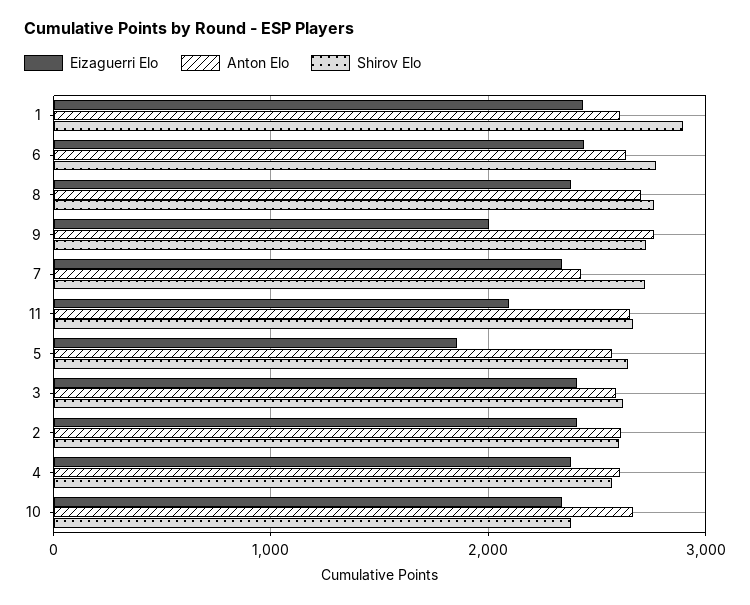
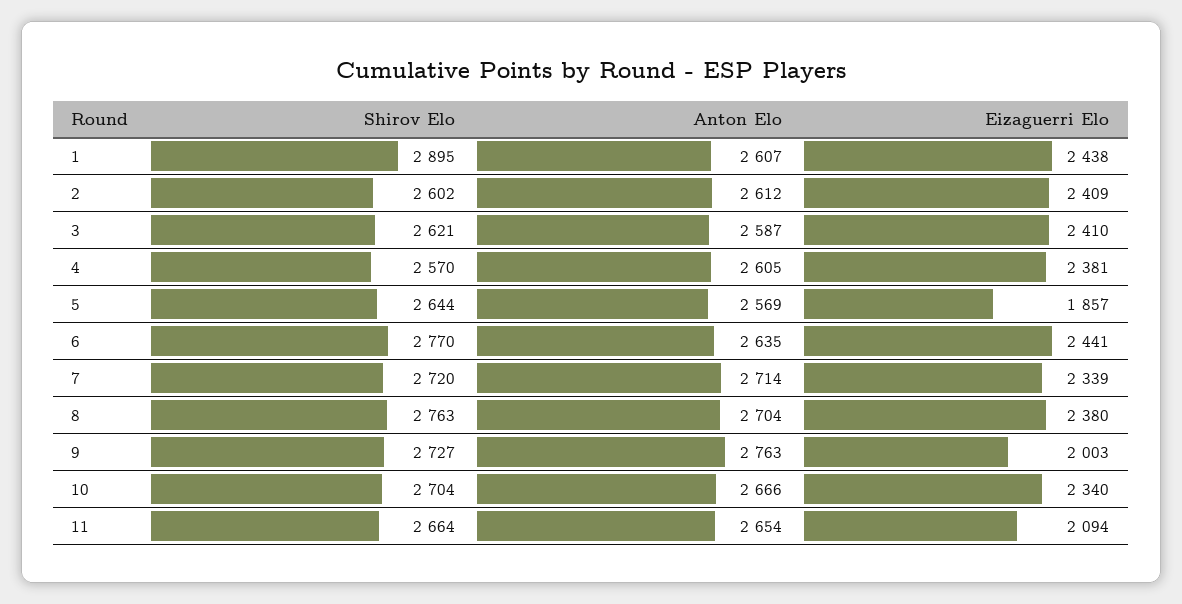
Anton Elo, 7: 2400 -> 2714
Shirov Elo, 10: 2400 -> 2704

